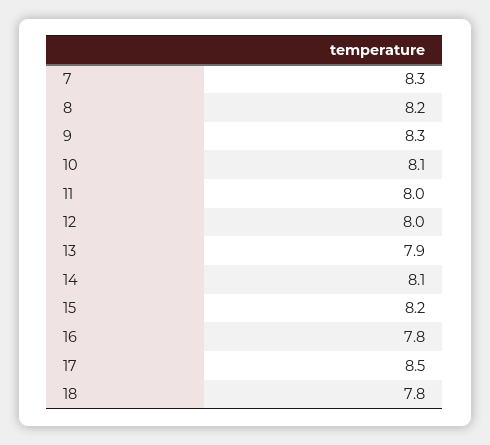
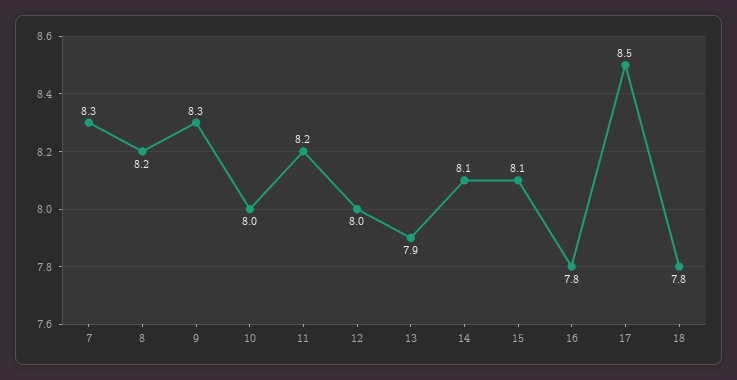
10: 8.1 -> 8
11: 8 -> 8.2
15: 8.2 -> 8.1

